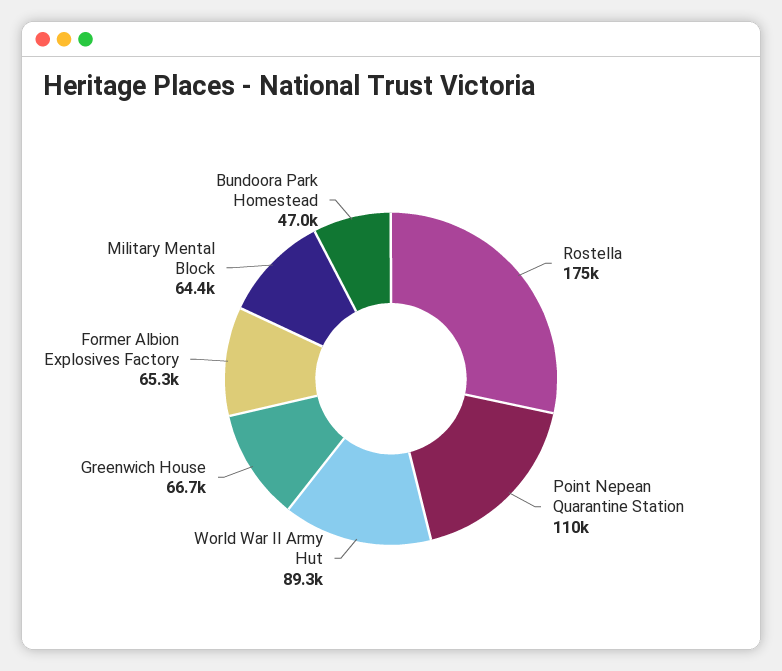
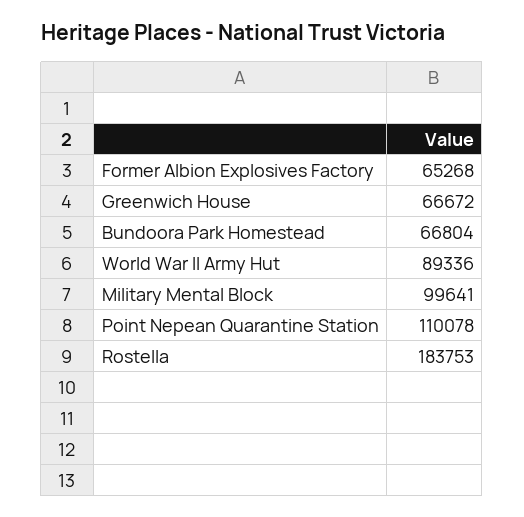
Rostella: 175000 -> 183753
Military Mental Block: 64400 -> 99641
Bundoora Park Homestead: 47000 -> 66804

